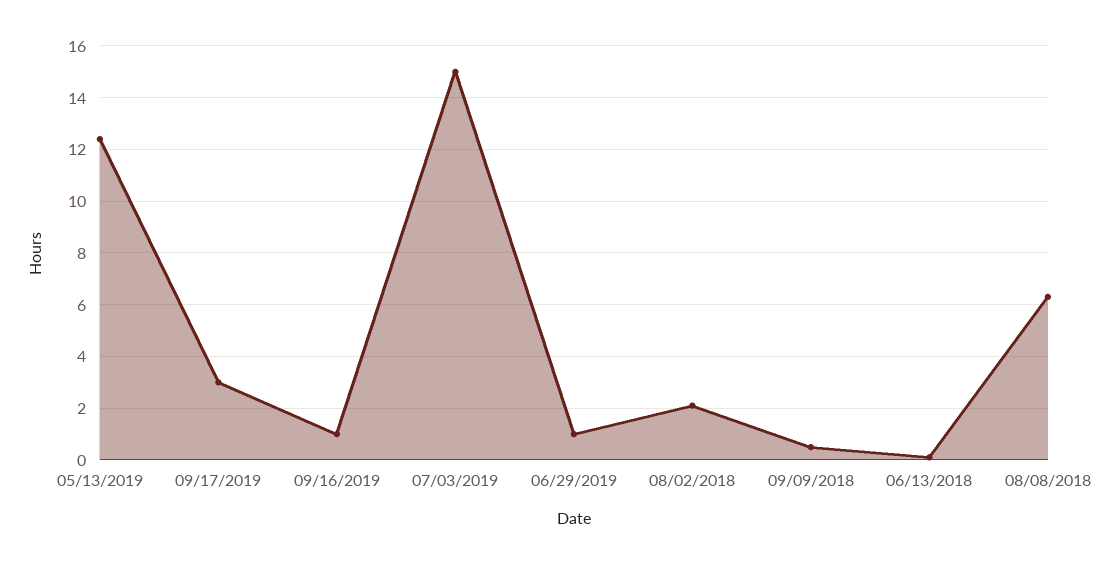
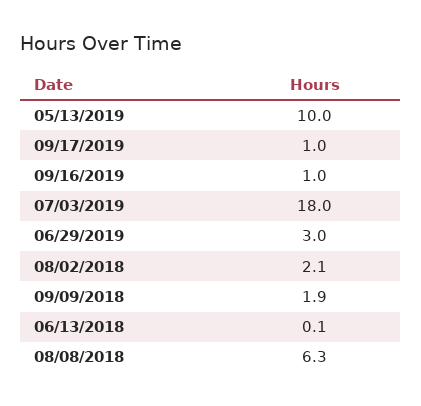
05/13/2019: 12.5 -> 10
09/17/2019: 3 -> 1
07/03/2019: 15 -> 18
06/29/2019: 1 -> 3
09/09/2018: 0.5 -> 1.9

